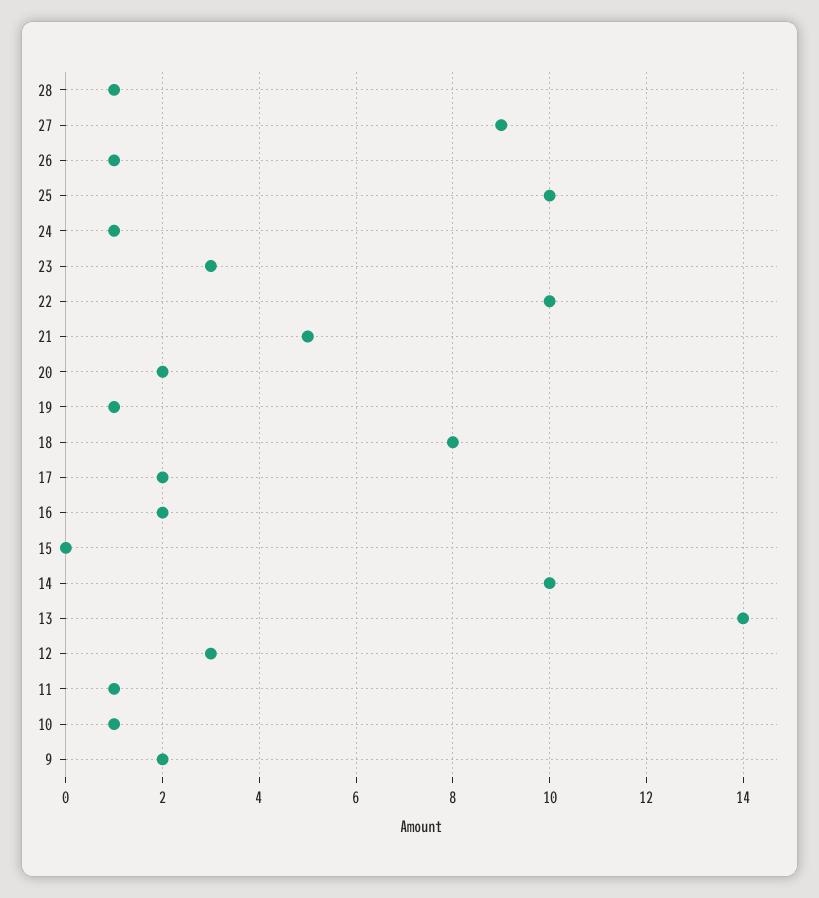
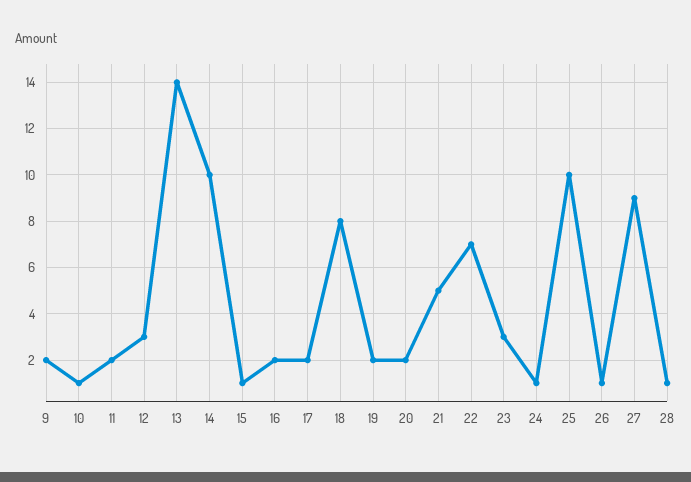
22: 10 -> 7
19: 1 -> 2
15: 0 -> 1
11: 1 -> 2

